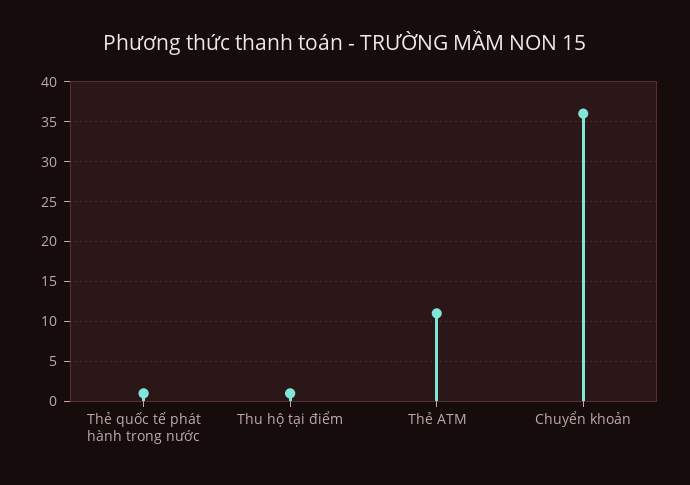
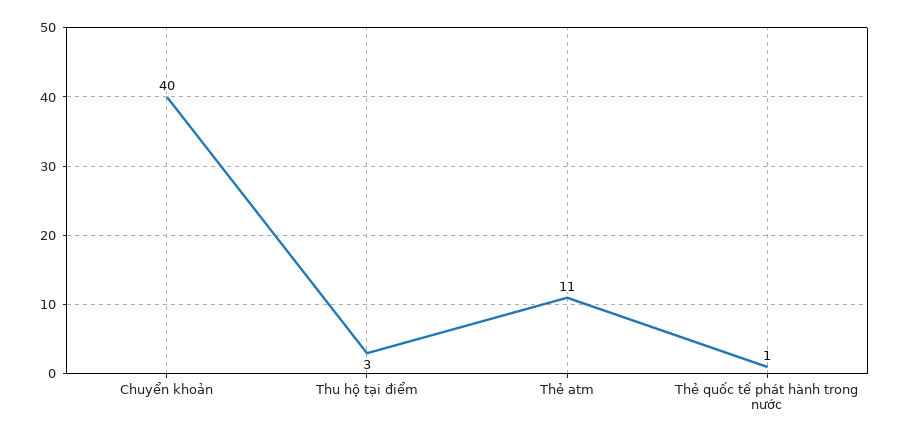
Thu hộ tại điểm: 1 -> 3
Chuyển khoản: 36 -> 40

